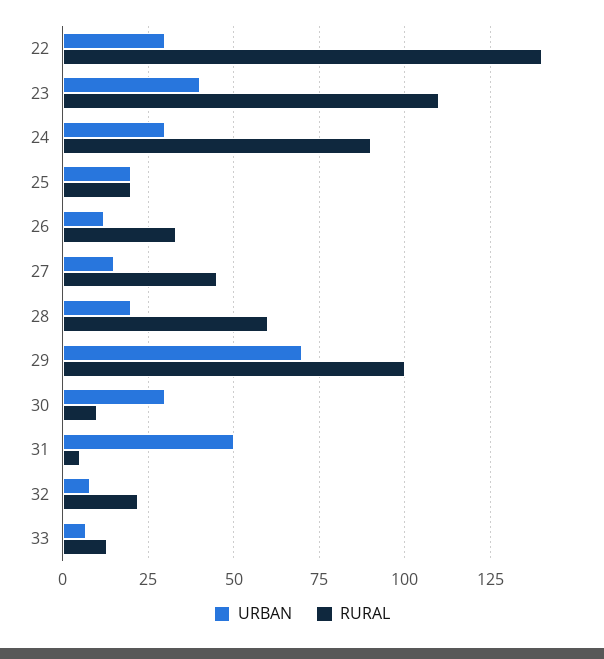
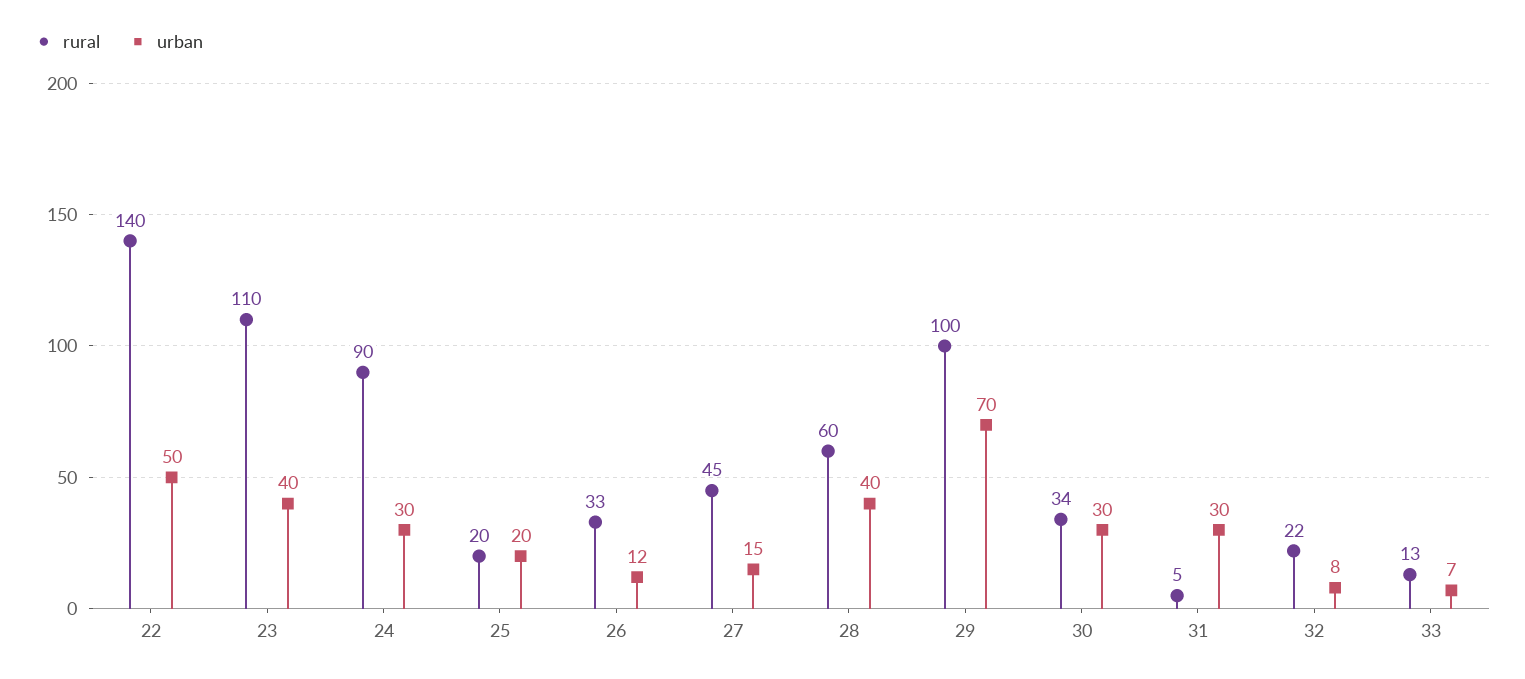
URBAN, 22: 30 -> 50
URBAN, 28: 20 -> 40
RURAL, 30: 10 -> 34
URBAN, 31: 50 -> 30

